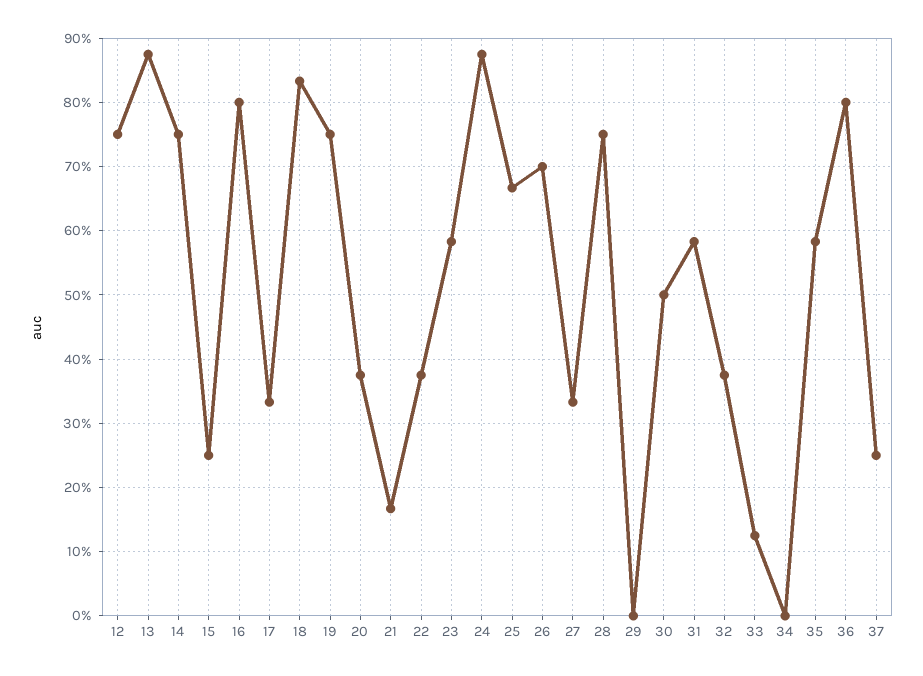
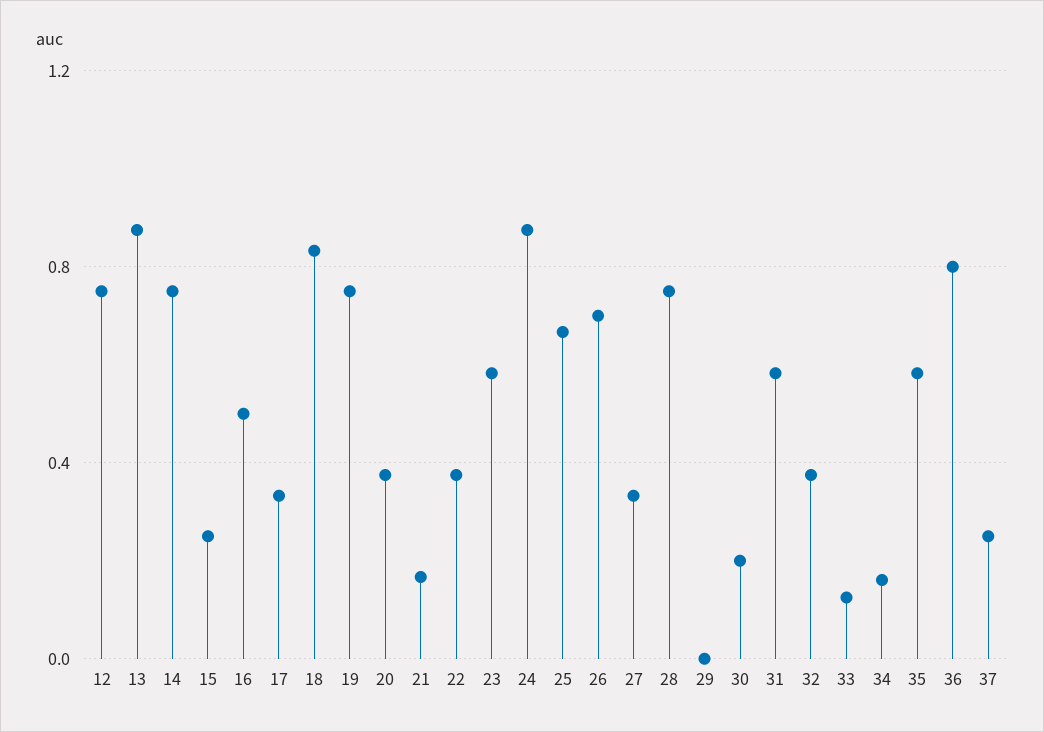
16: 0.8 -> 0.5
30: 0.5 -> 0.2
34: 0 -> 0.15

